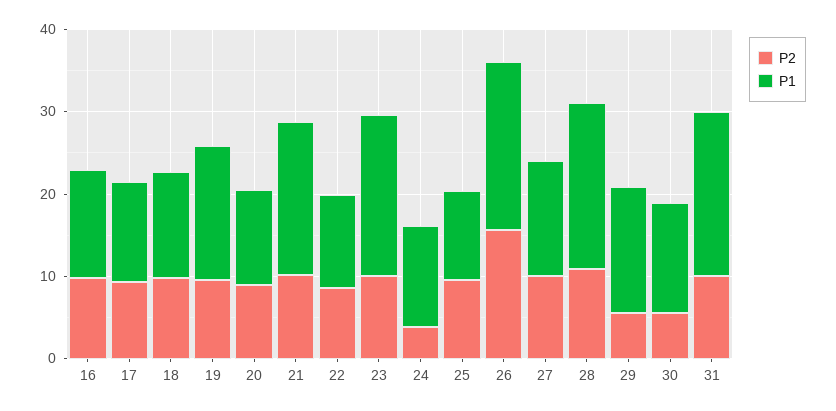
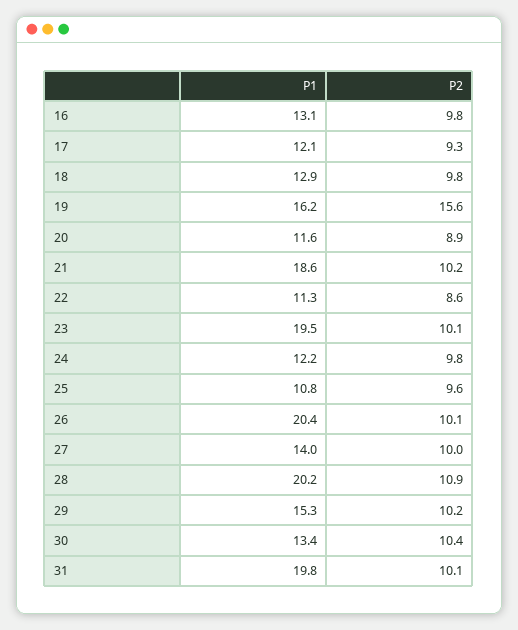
P2, 19: 10 -> 15.6
P2, 24: 4 -> 9.8
P2, 26: 16 -> 10.1
P2, 29: 6 -> 10.2
P2, 30: 6 -> 10.4

